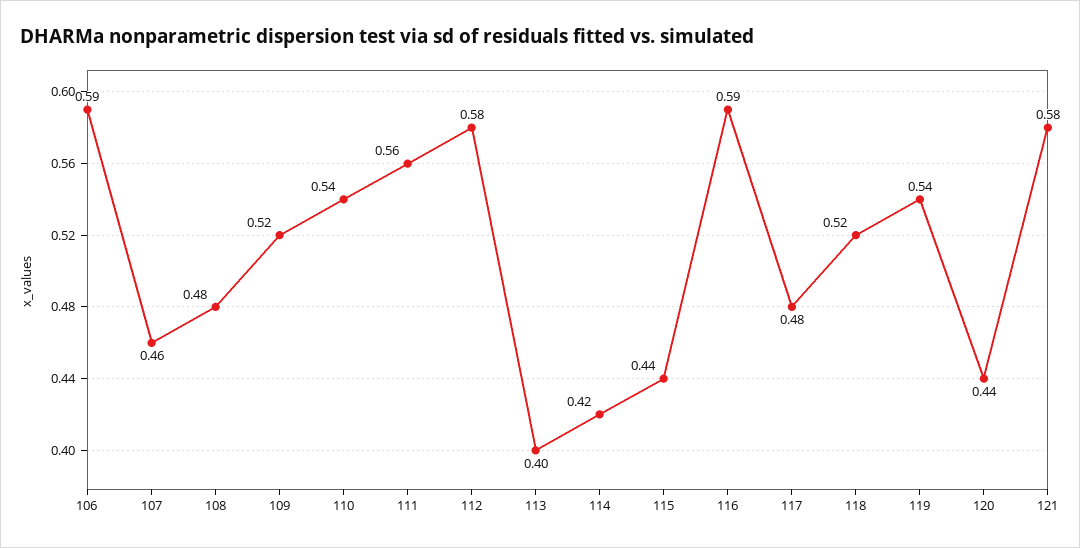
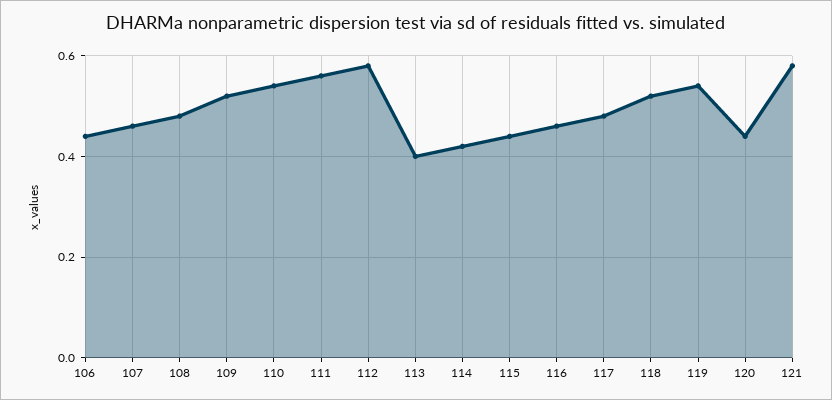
106: 0.59 -> 0.45
116: 0.59 -> 0.45

